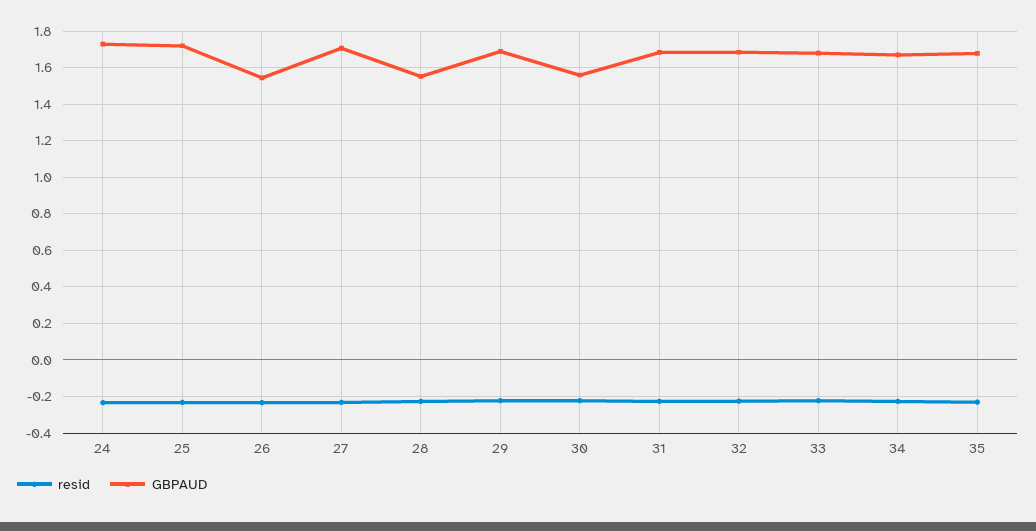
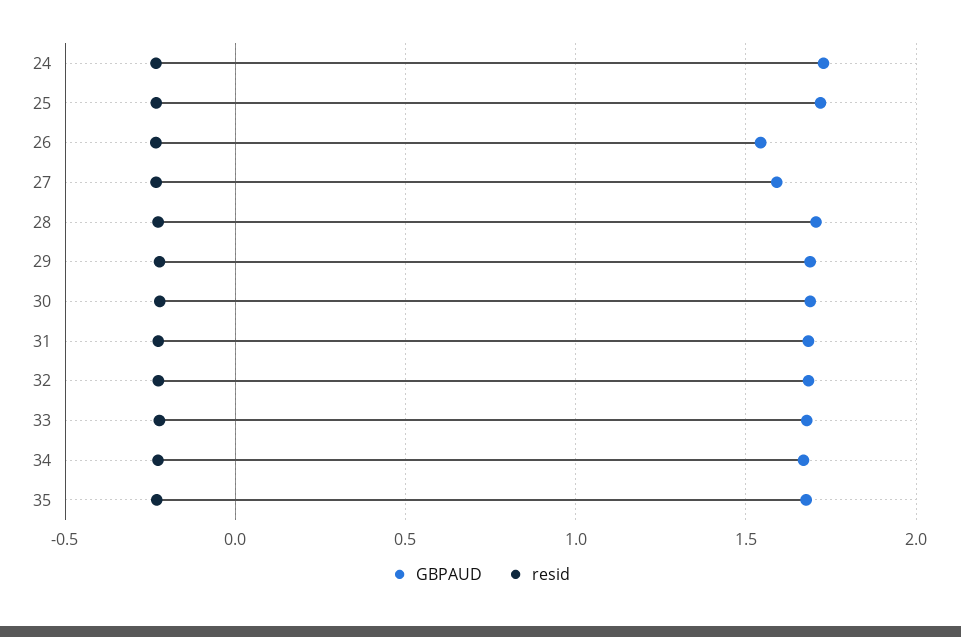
GBPAUD, 27: 1.7 -> 1.6
GBPAUD, 28: 1.55 -> 1.7
GBPAUD, 30: 1.55 -> 1.7

